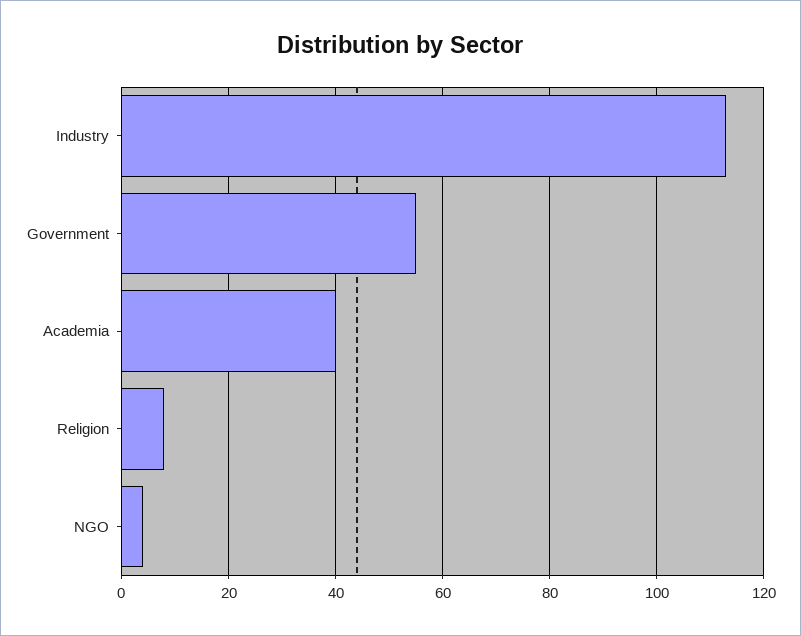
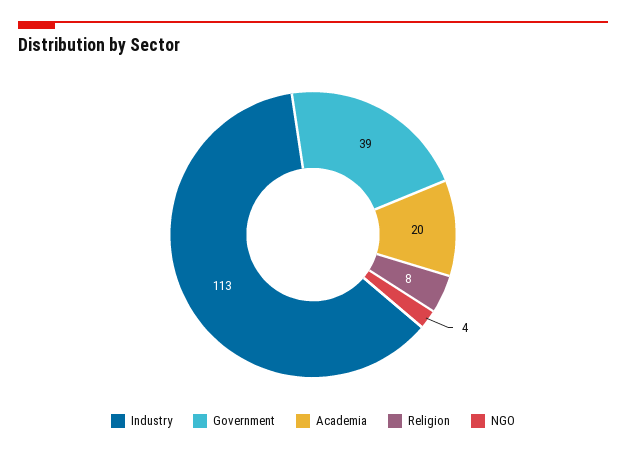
Government: 55 -> 39
Academia: 40 -> 20

